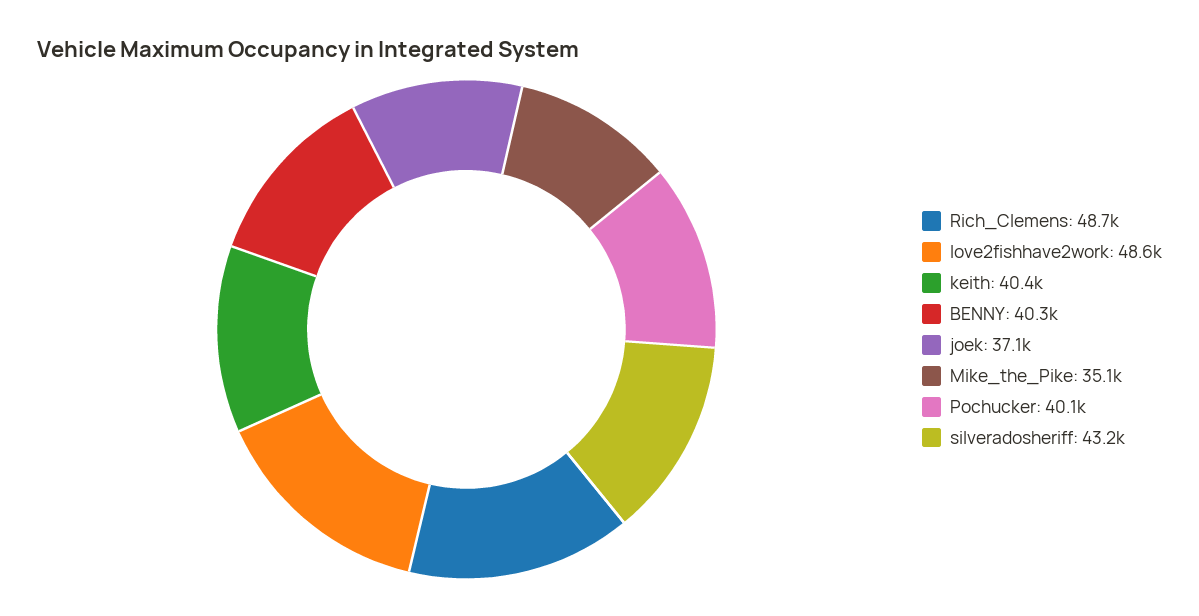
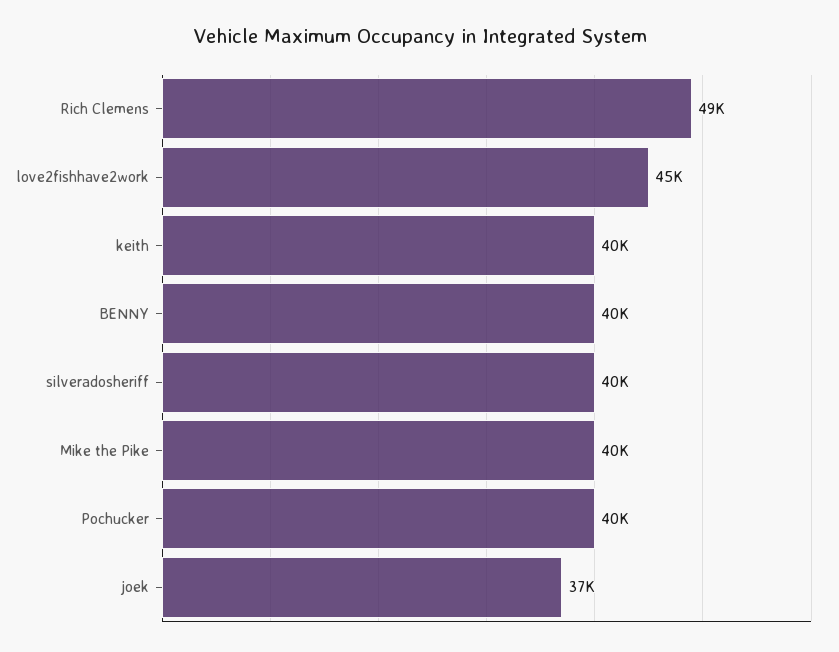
love2fishhave2work: 48600 -> 45000
Mike_the_Pike: 35100 -> 40000
silveradosheriff: 43200 -> 40000

